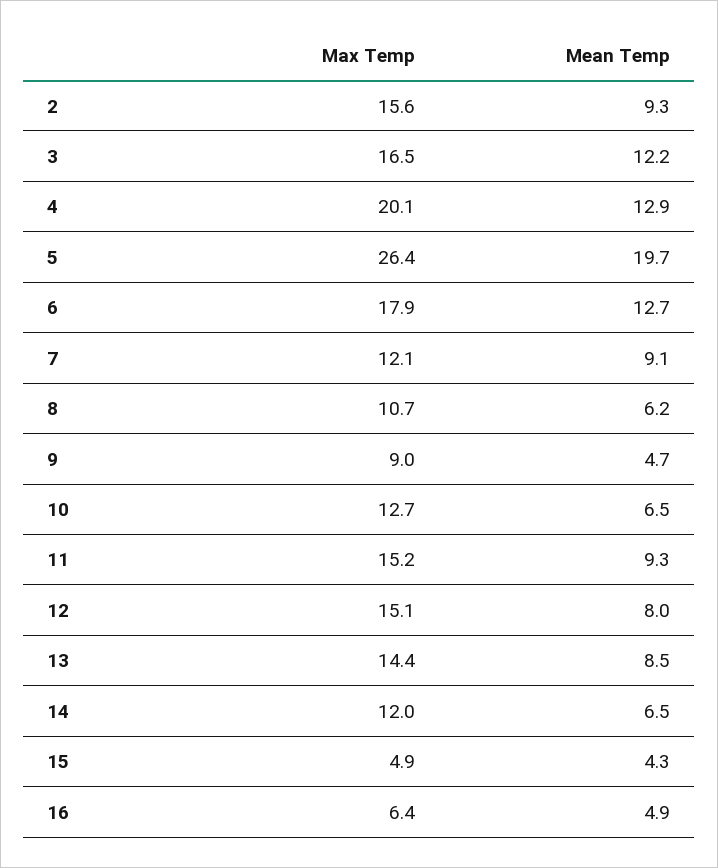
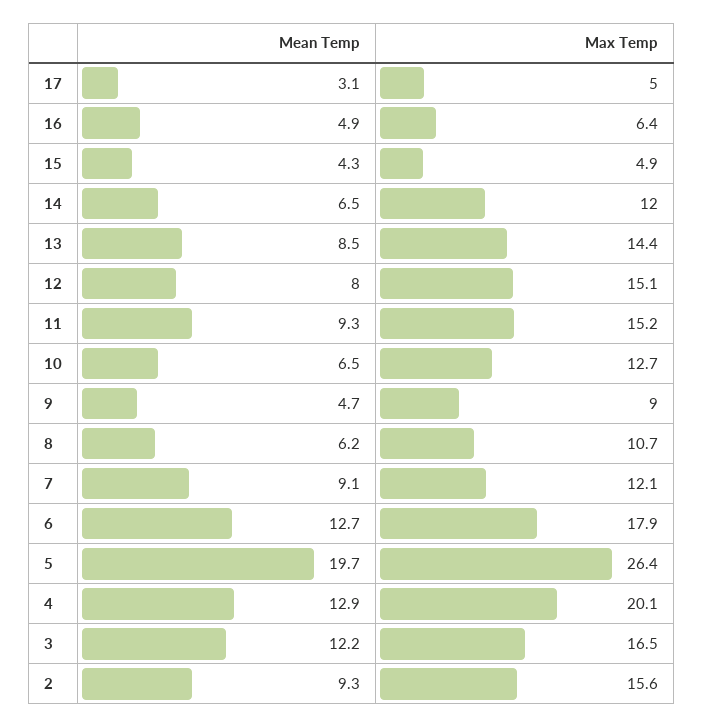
Mean Temp, 17: none -> 3.1
Max Temp, 17: none -> 5

